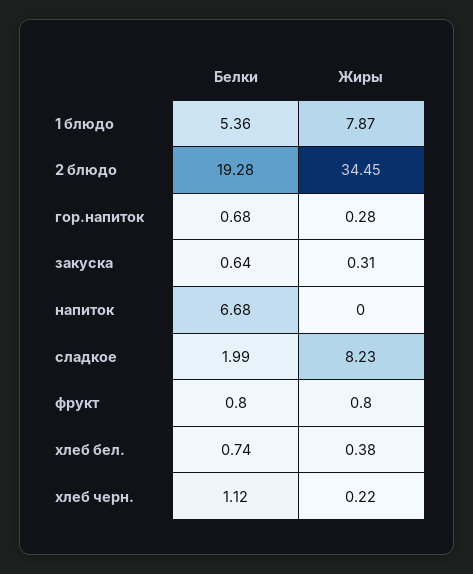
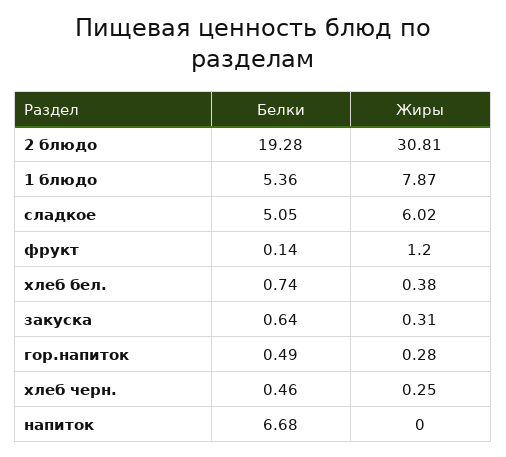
Жиры, 2 блюдо: 34.45 -> 30.81
Белки, гор.напиток: 0.68 -> 0.49
Белки, сладкое: 1.99 -> 5.05
Жиры, сладкое: 8.23 -> 6.02
Белки, фрукт: 0.8 -> 0.14
Жиры, фрукт: 0.8 -> 1.2
Белки, хлеб черн.: 1.12 -> 0.46
Жиры, хлеб черн.: 0.22 -> 0.25

